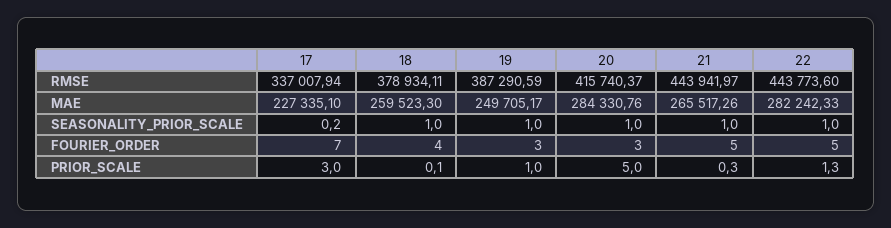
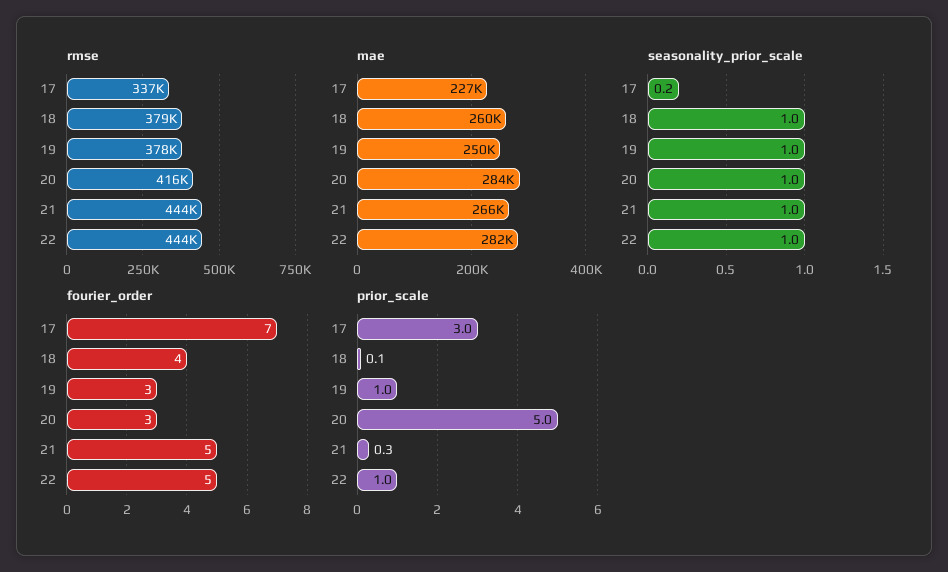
RMSE, 19: 387290.59 -> 378000
PRIOR_SCALE, 22: 1.3 -> 1

